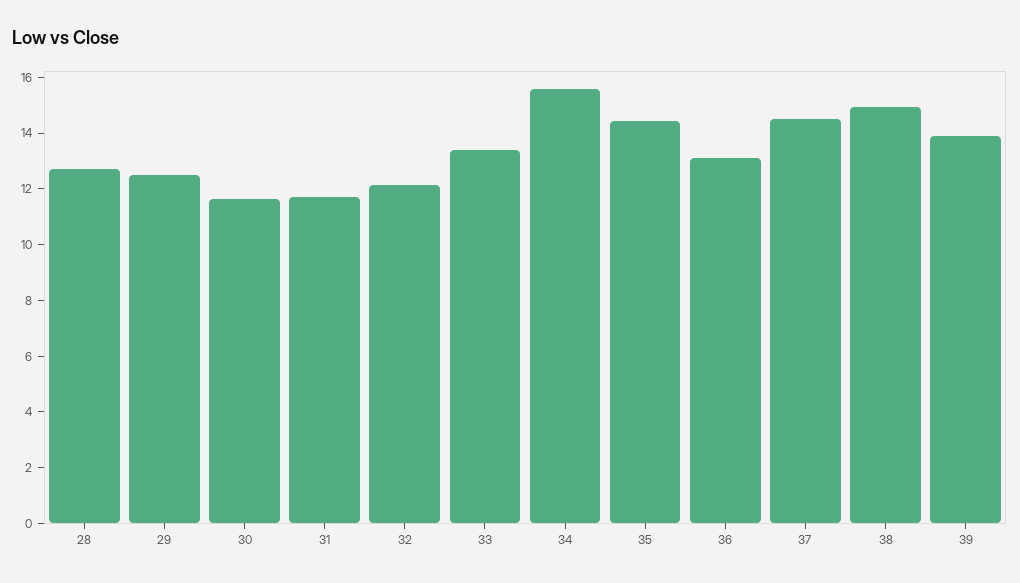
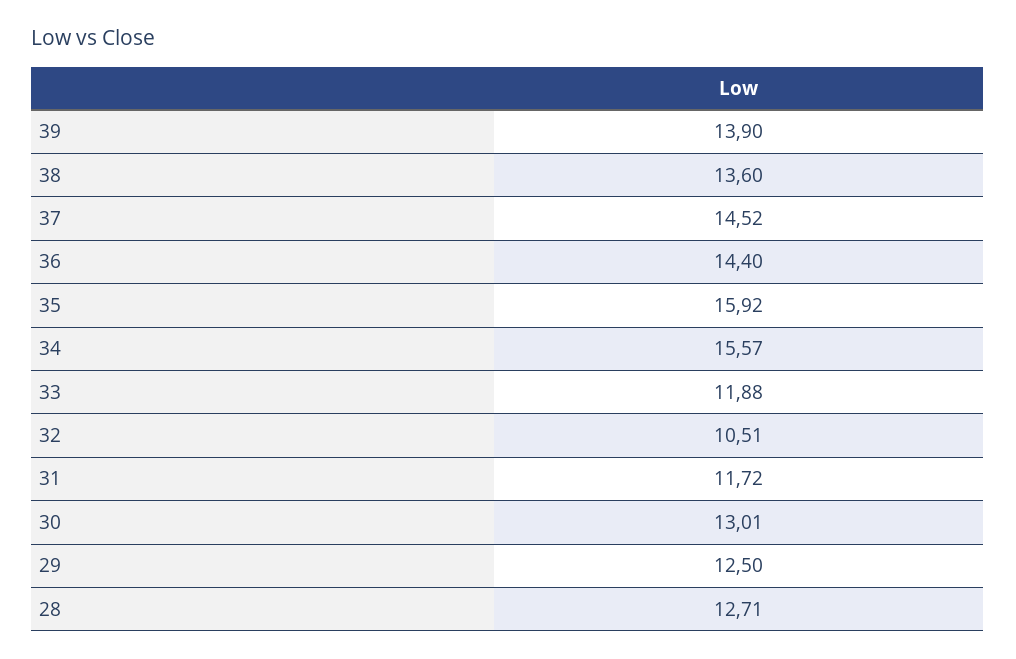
30: 11.5 -> 13.01
32: 12 -> 10.51
33: 13.5 -> 11.88
35: 14.5 -> 15.92
36: 13 -> 14.4
38: 15 -> 13.6

